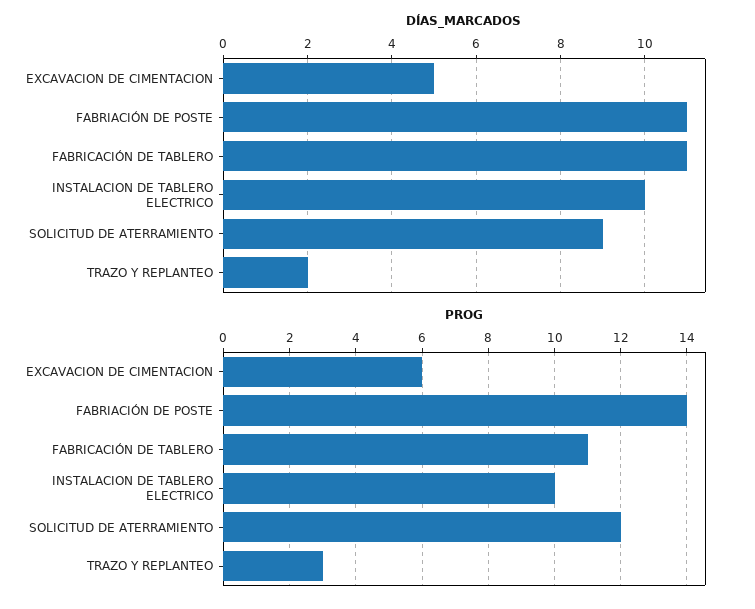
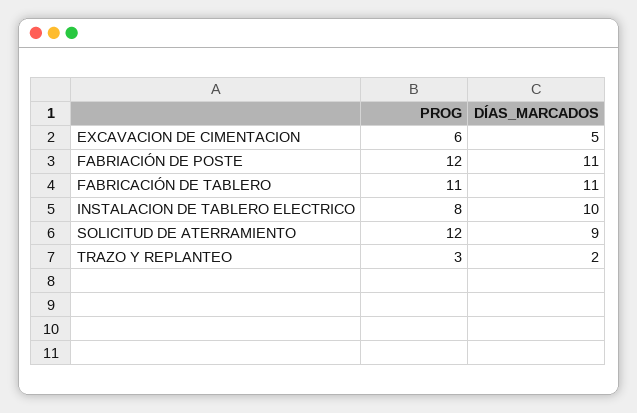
PROG, FABRIACIÓN DE POSTE: 14 -> 12
PROG, INSTALACION DE TABLERO ELECTRICO: 10 -> 8

